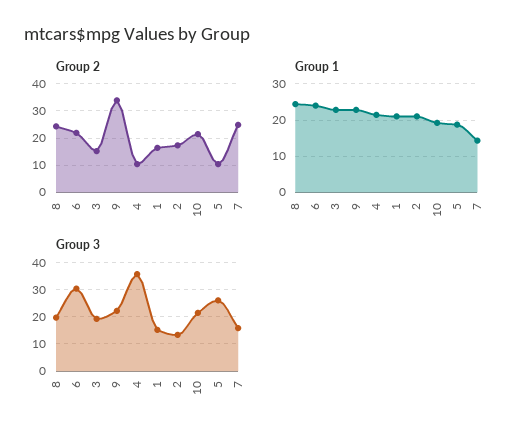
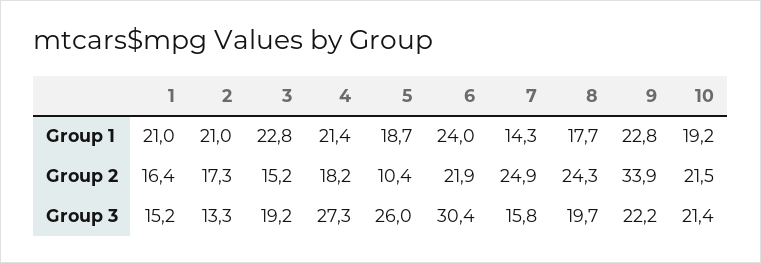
Group 2, 4: 10 -> 18.2
Group 1, 8: 24 -> 17.7
Group 3, 4: 35 -> 27.3

